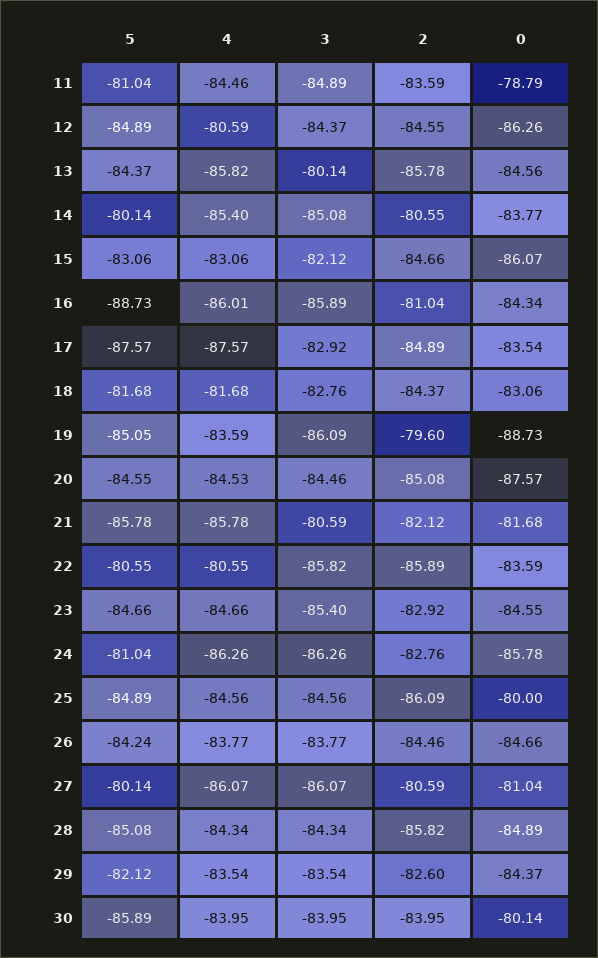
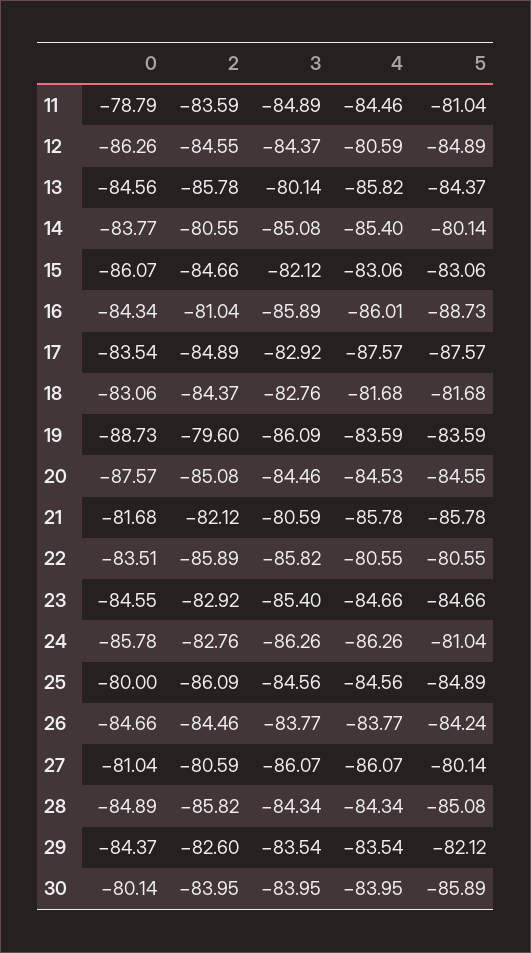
5, 19: -85.05 -> -83.59
0, 22: -83.59 -> -83.51

